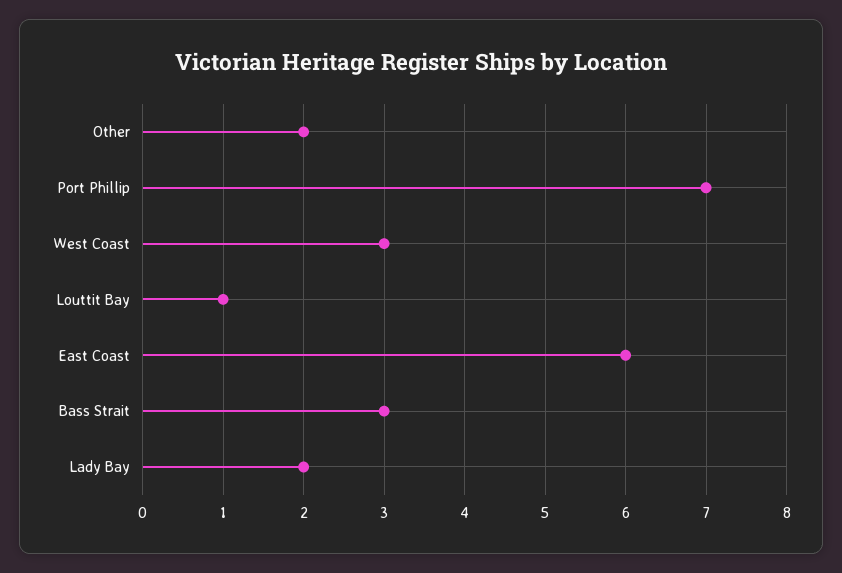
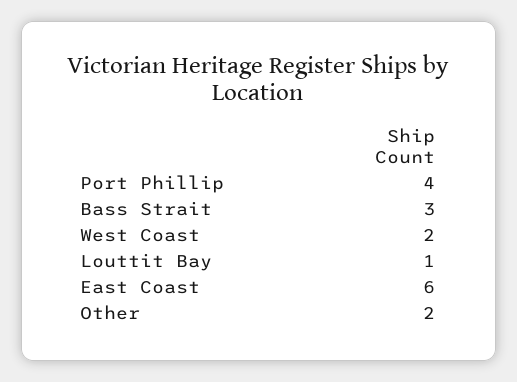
Port Phillip: 7 -> 4
West Coast: 3 -> 2
Lady Bay: 2 -> none

